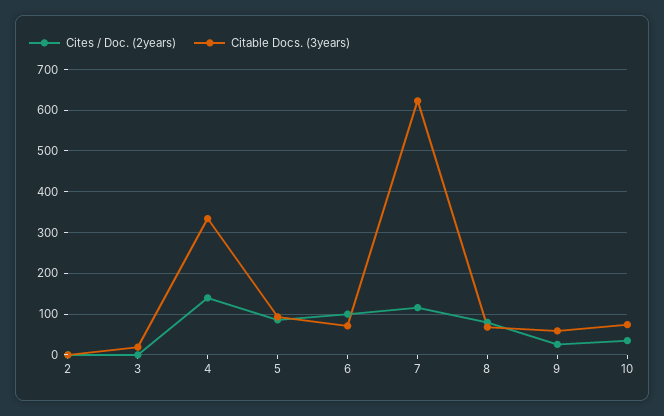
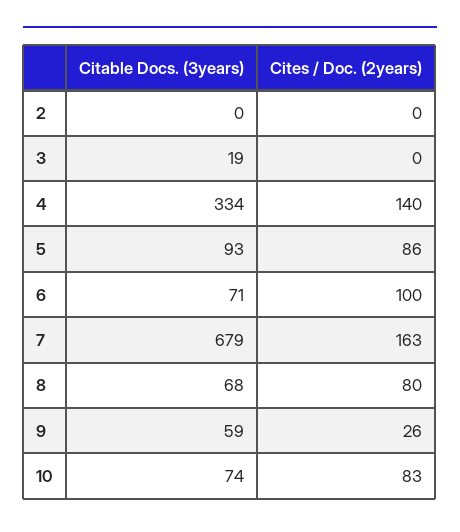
Cites / Doc. (2years), 7: 120 -> 163
Citable Docs. (3years), 7: 620 -> 679
Cites / Doc. (2years), 10: 40 -> 83

